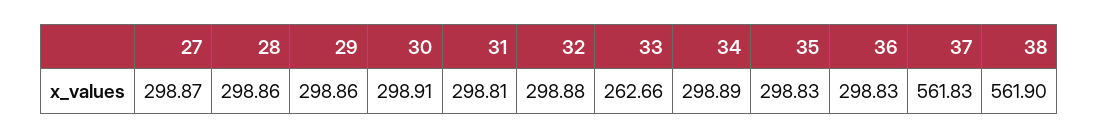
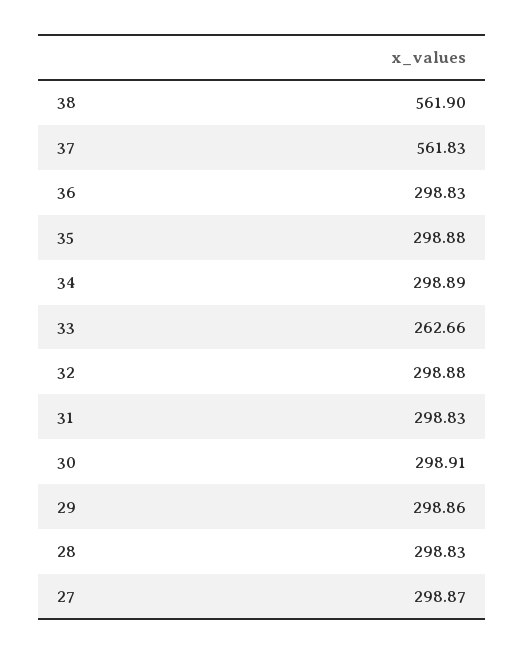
28: 298.86 -> 298.83
31: 298.81 -> 298.83
35: 298.83 -> 298.88

